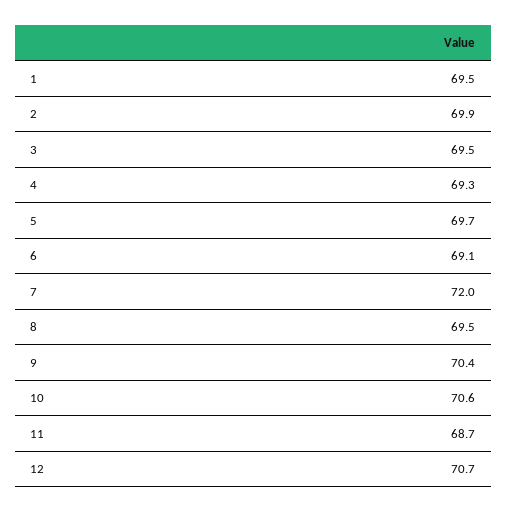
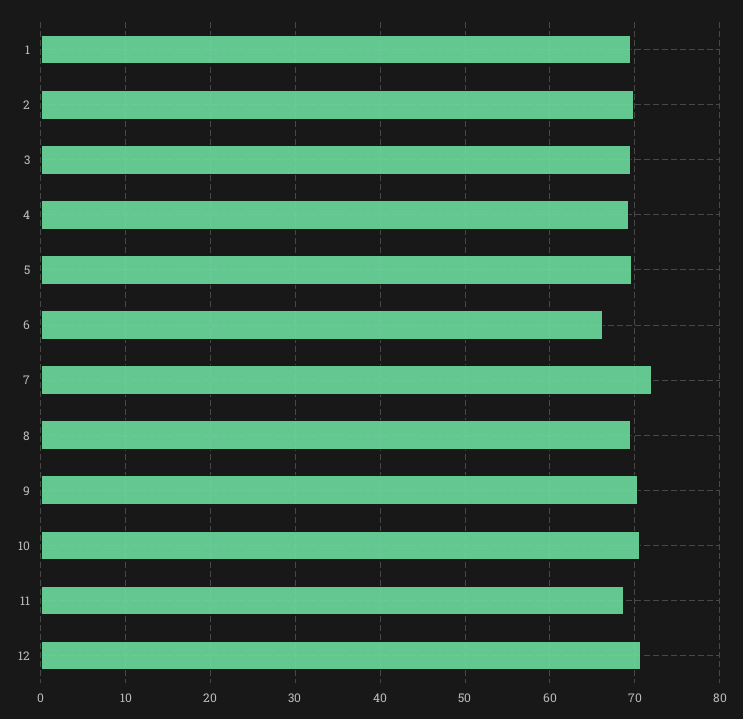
6: 69.1 -> 66

